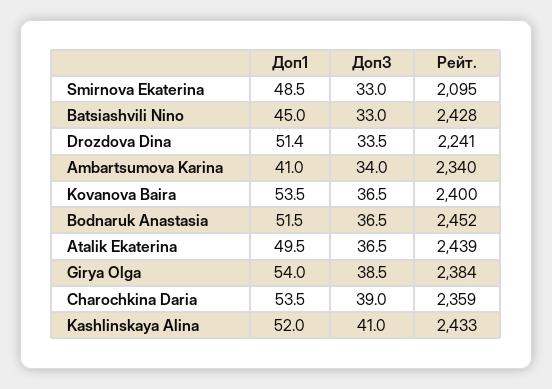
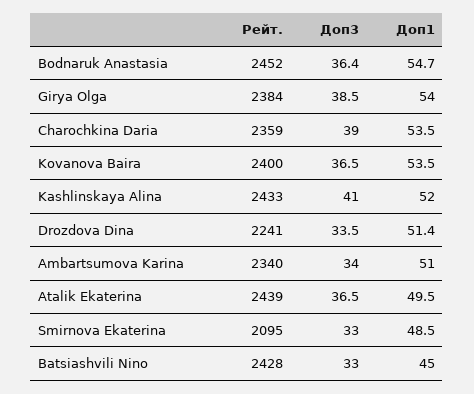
Доп1, Ambartsumova Karina: 41 -> 51
Доп1, Bodnaruk Anastasia: 51.5 -> 54.7
Доп3, Bodnaruk Anastasia: 36.5 -> 36.4

